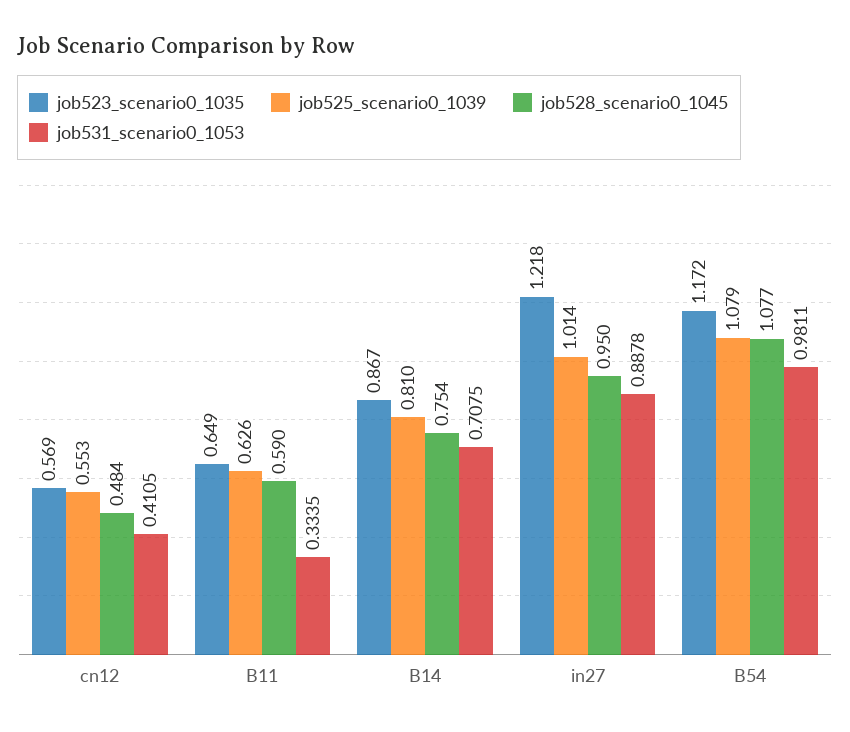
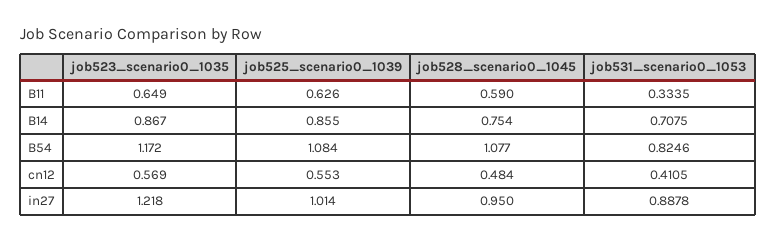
job525_scenario0_1039, B14: 0.81 -> 0.855
job525_scenario0_1039, B54: 1.079 -> 1.084
job531_scenario0_1053, B54: 0.9811 -> 0.8246

